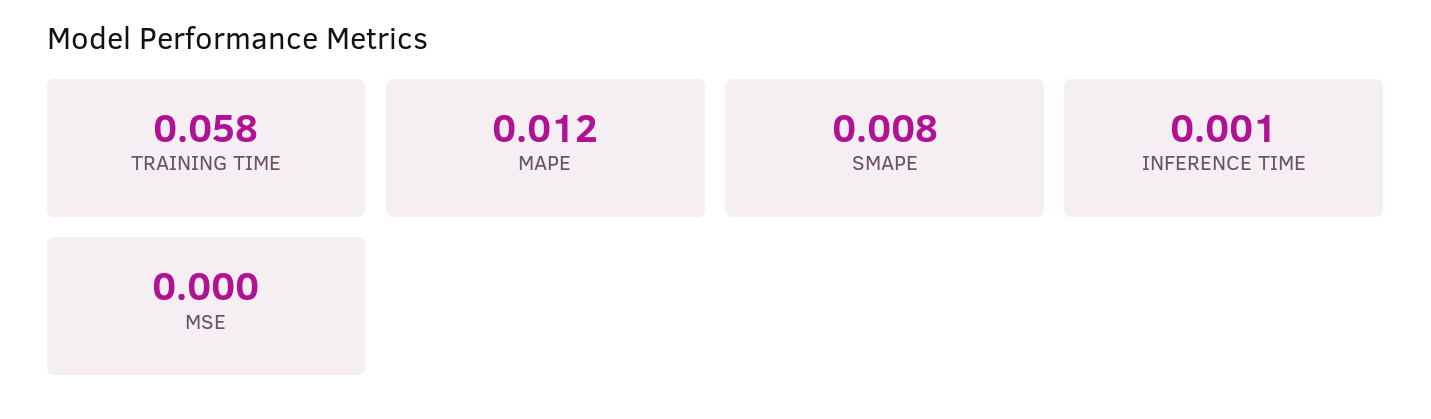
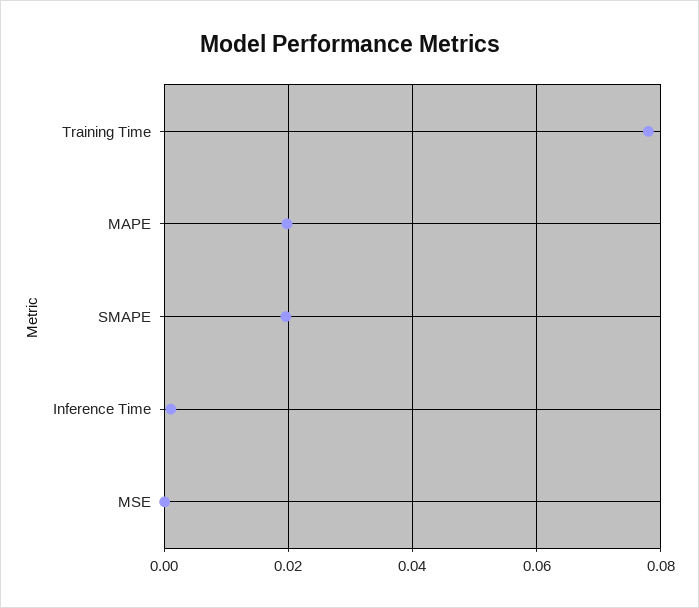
TRAINING TIME: 0.058 -> 0.078
MAPE: 0.012 -> 0.02
SMAPE: 0.008 -> 0.02

